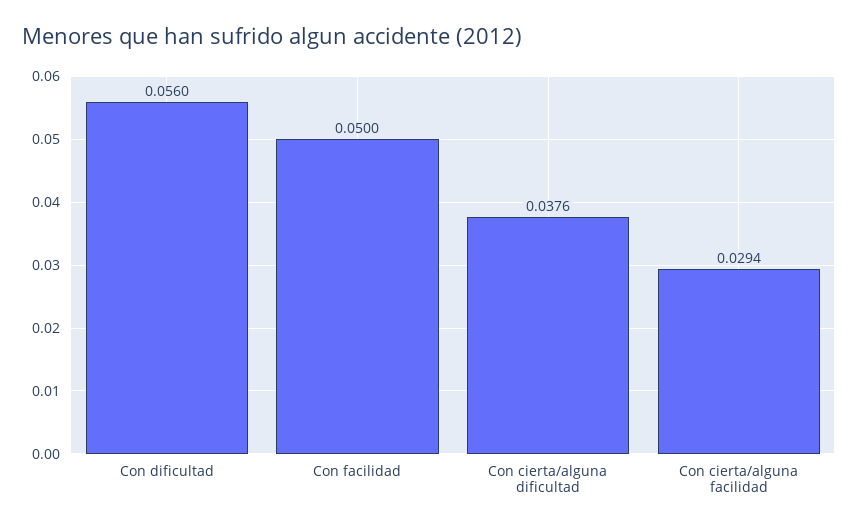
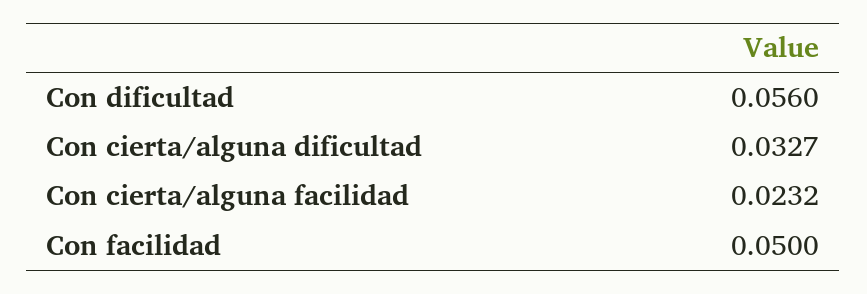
Con cierta/alguna dificultad: 0.0376 -> 0.0327
Con cierta/alguna facilidad: 0.0294 -> 0.0232

